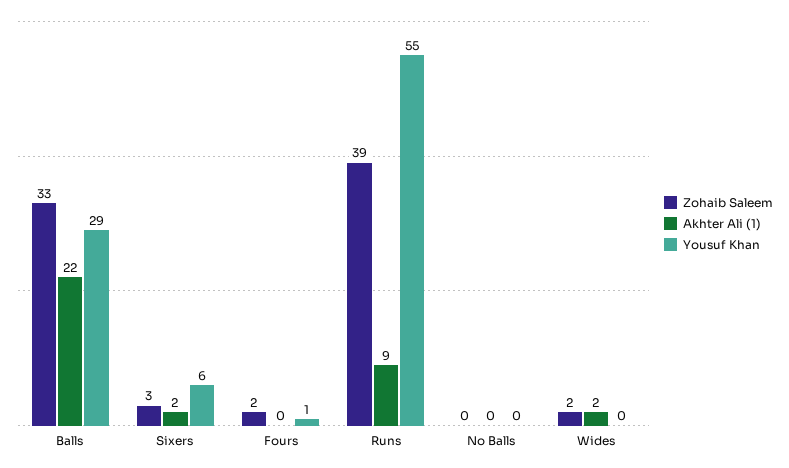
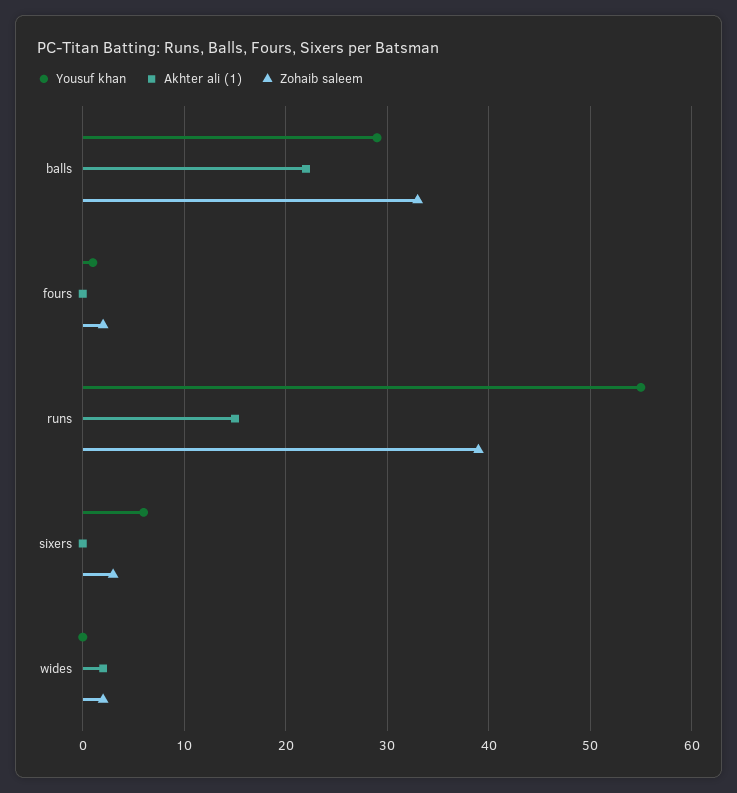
Akhter Ali (1), Sixers: 2 -> 0
Akhter Ali (1), Runs: 9 -> 15
Zohaib Saleem, No Balls: 0 -> none
Akhter Ali (1), No Balls: 0 -> none
Yousuf Khan, No Balls: 0 -> none

